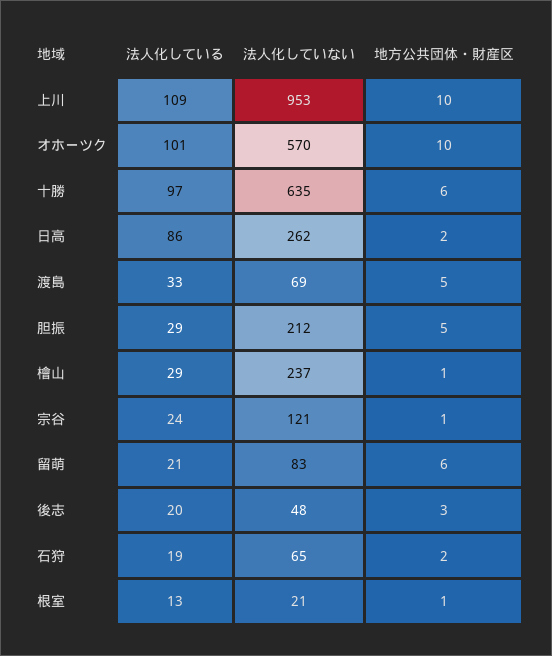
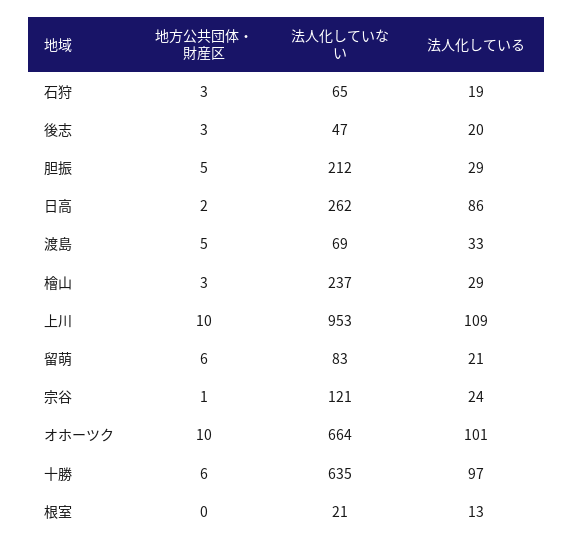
法人化していない, オホーツク: 570 -> 664
地方公共団体・財産区, 檜山: 1 -> 3
法人化していない, 後志: 48 -> 47
地方公共団体・財産区, 石狩: 2 -> 3
地方公共団体・財産区, 根室: 1 -> 0

